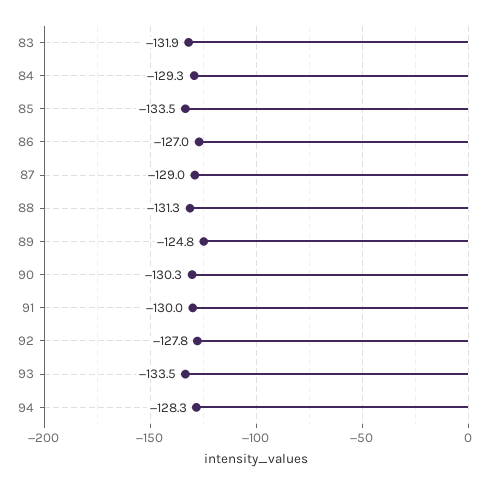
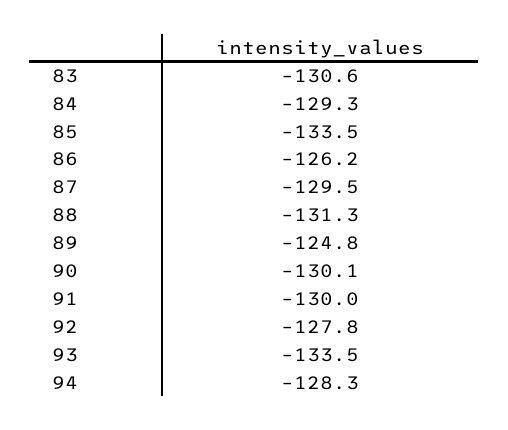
83: -131.9 -> -130.6
86: -127 -> -126.2
87: -129 -> -129.5
90: -130.3 -> -130.1

